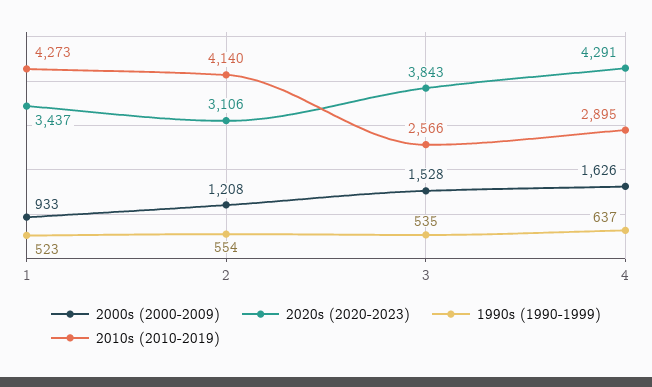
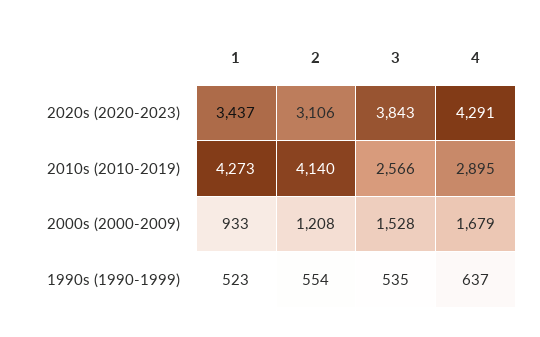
2000s (2000-2009), 4: 1626 -> 1679

